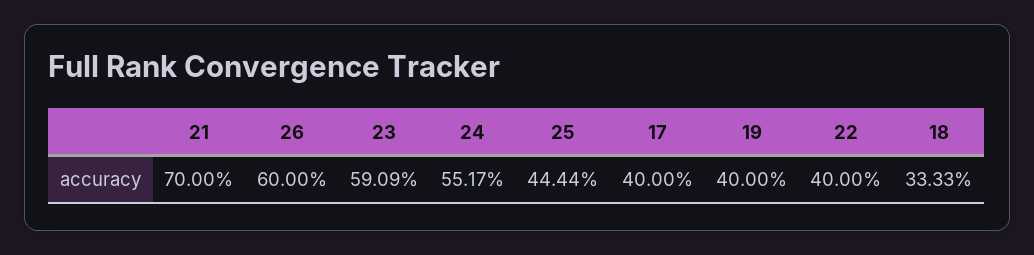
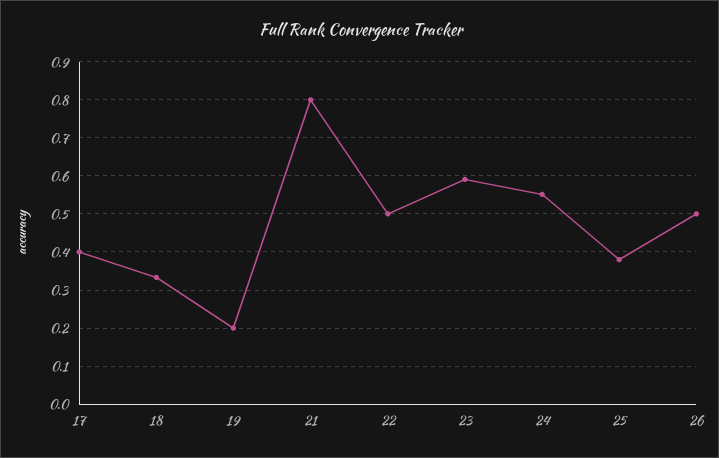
21: 0.7 -> 0.8
26: 0.6 -> 0.5
25: 0.4444 -> 0.38
19: 0.4 -> 0.2
22: 0.4 -> 0.5

